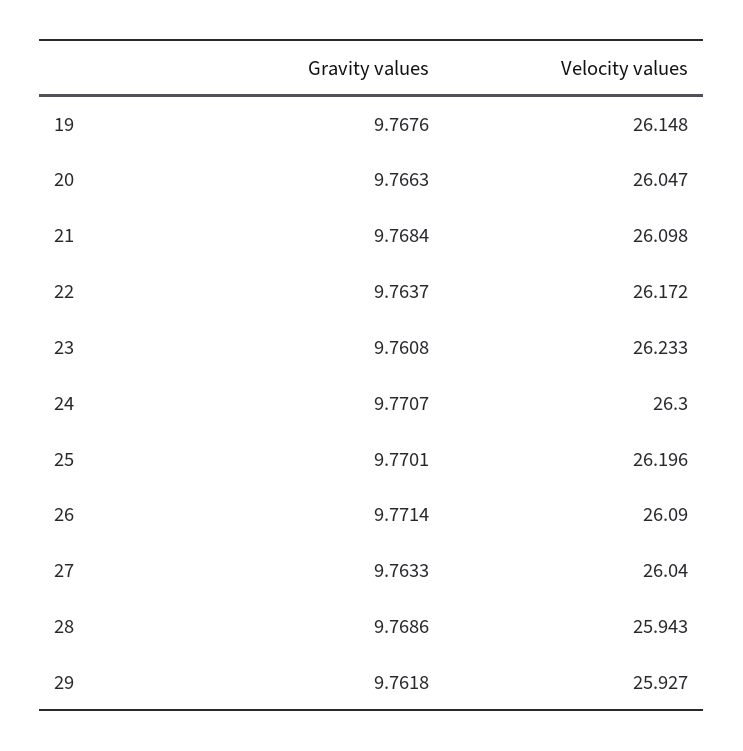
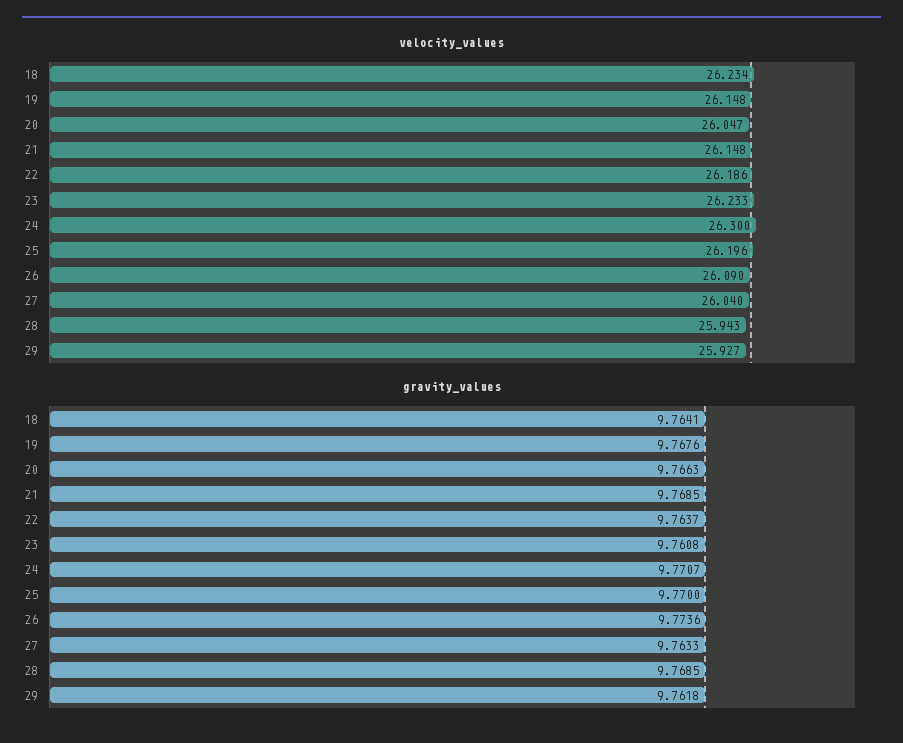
Gravity values, 21: 9.7684 -> 9.7685
Velocity values, 21: 26.098 -> 26.148
Velocity values, 22: 26.172 -> 26.186
Gravity values, 25: 9.7701 -> 9.77
Gravity values, 26: 9.7714 -> 9.7736
Gravity values, 28: 9.7686 -> 9.7685
Velocity values, 18: none -> 26.234
Gravity values, 18: none -> 9.7641

